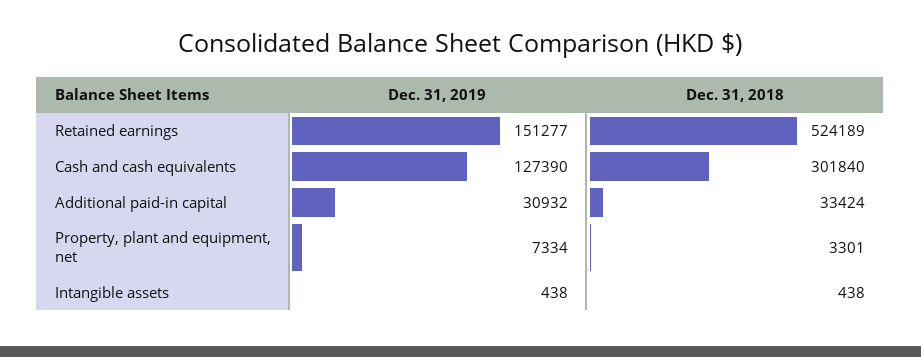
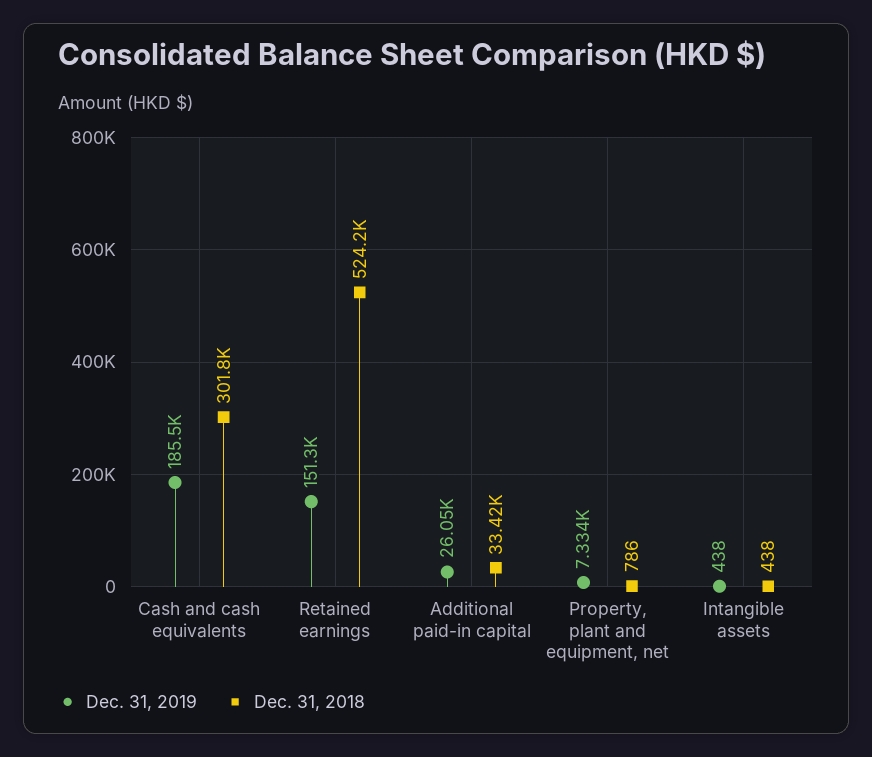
Dec. 31, 2019, Cash and cash equivalents: 127390 -> 185500
Dec. 31, 2019, Additional paid-in capital: 30932 -> 26050
Dec. 31, 2018, Property, plant and equipment, net: 3301 -> 786

